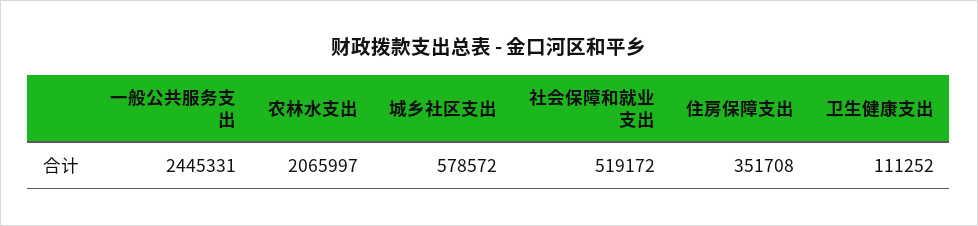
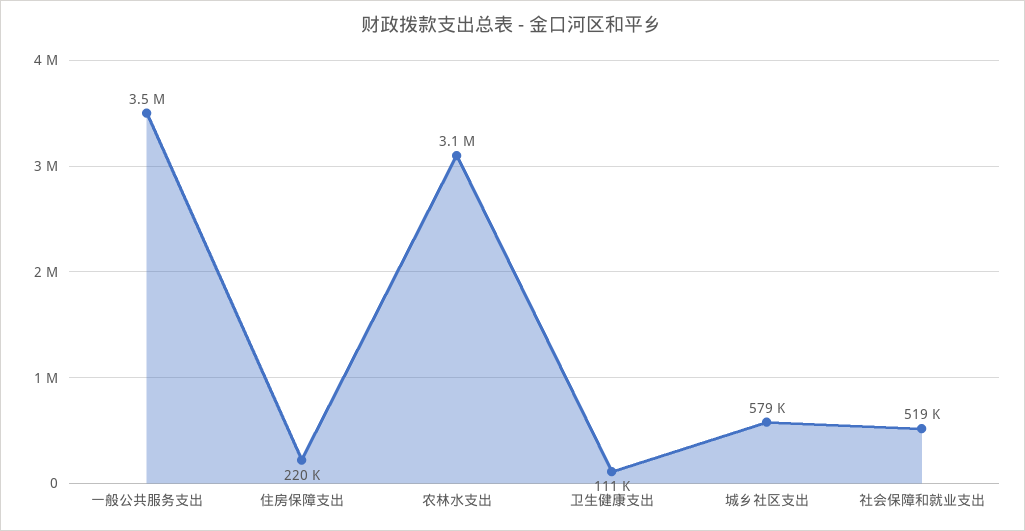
一般公共服务支出: 2445331 -> 3500000
农林水支出: 2065997 -> 3100000
住房保障支出: 351708 -> 220000

